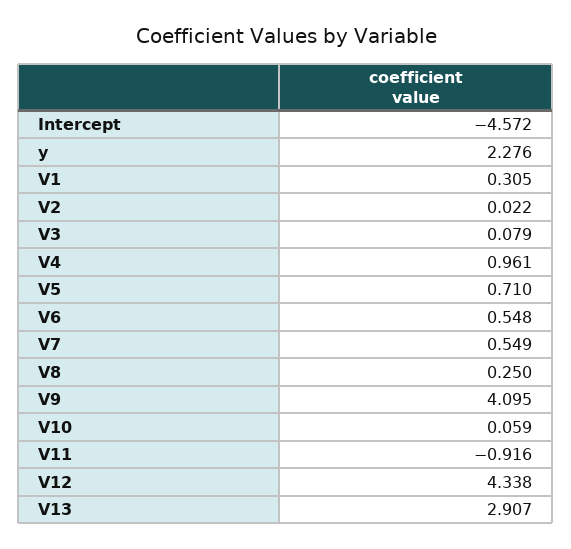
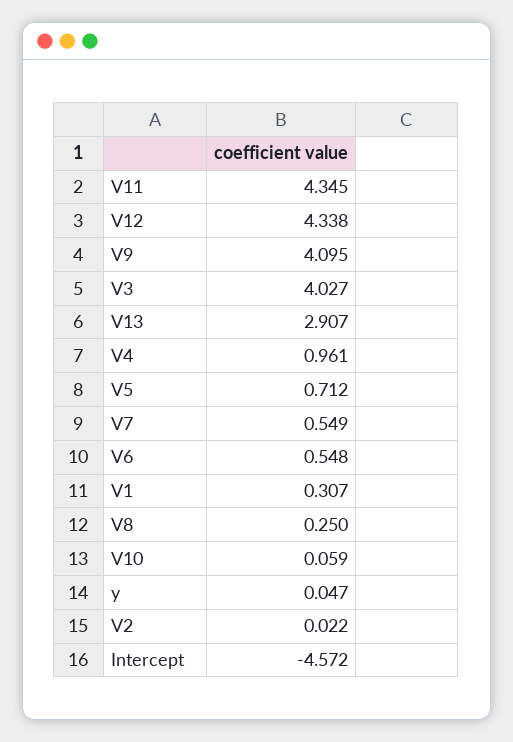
y: 2.276 -> 0.047
V1: 0.305 -> 0.307
V3: 0.079 -> 4.027
V5: 0.71 -> 0.712
V11: -0.916 -> 4.345

